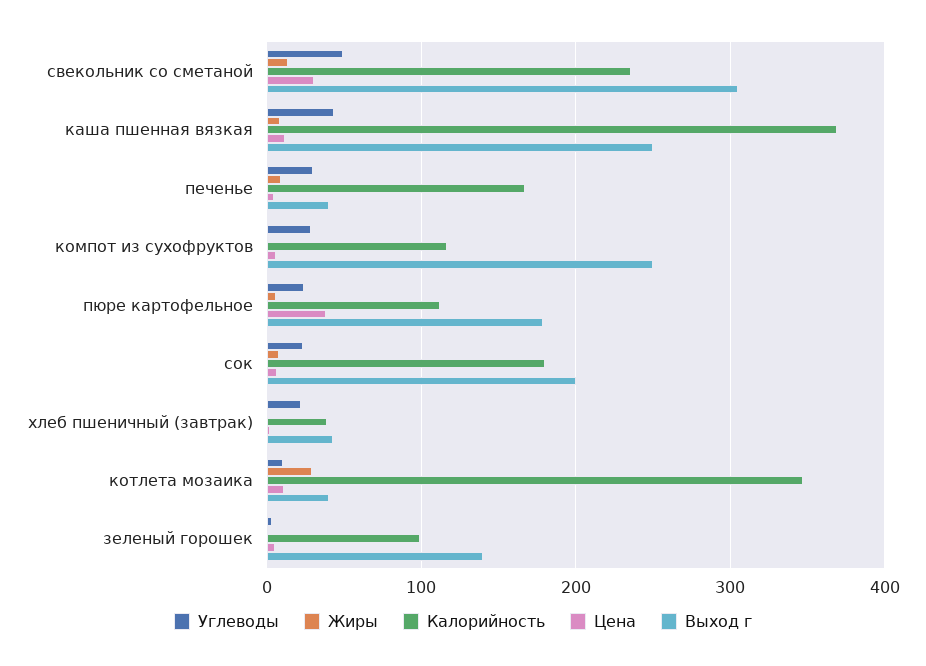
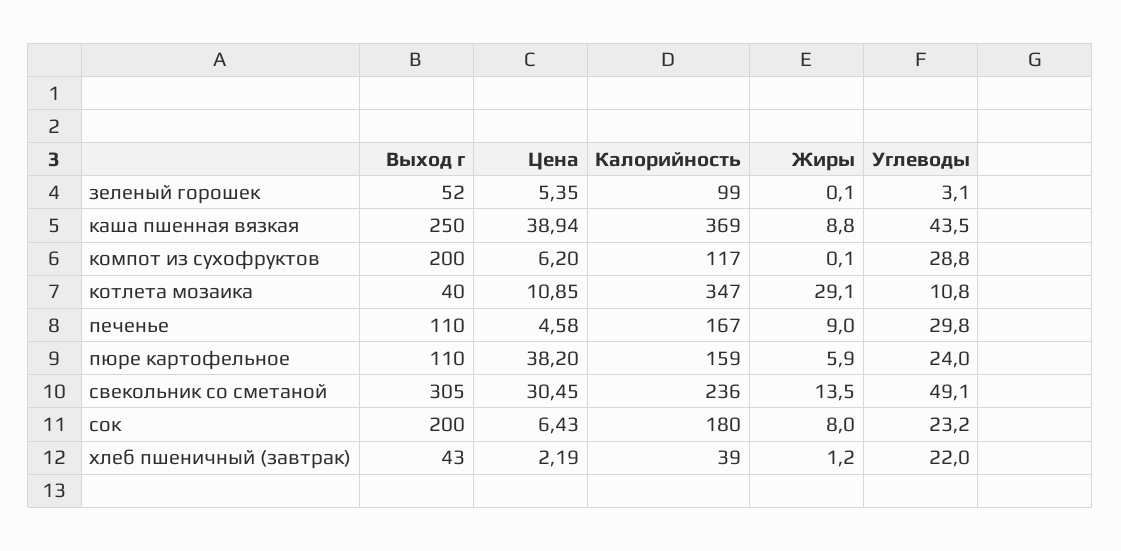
Цена, каша пшенная вязкая: 10 -> 38.94
Выход г, печенье: 40 -> 110
Выход г, компот из сухофруктов: 250 -> 200
Калорийность, пюре картофельное: 110 -> 159
Выход г, пюре картофельное: 180 -> 110
Выход г, зеленый горошек: 140 -> 52

